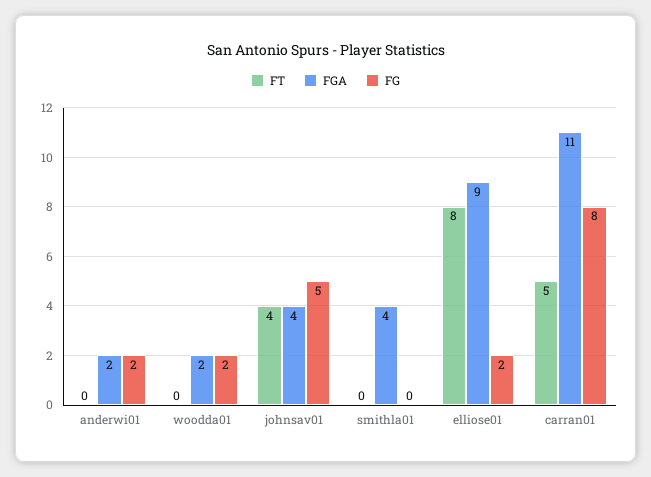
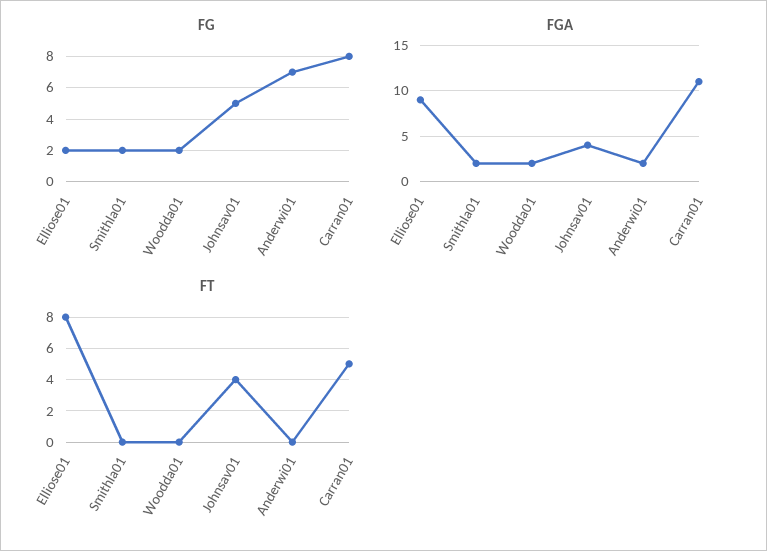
FG, anderwi01: 2 -> 7
FGA, smithla01: 4 -> 2
FG, smithla01: 0 -> 2

